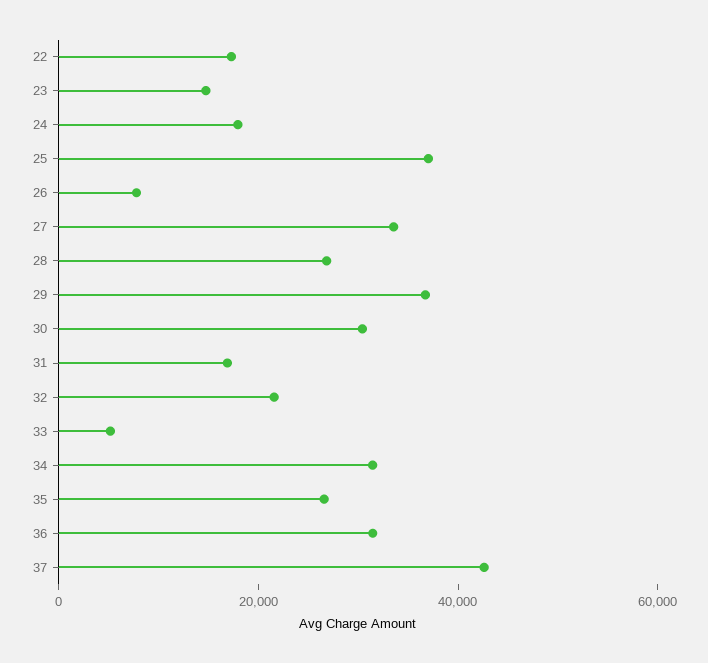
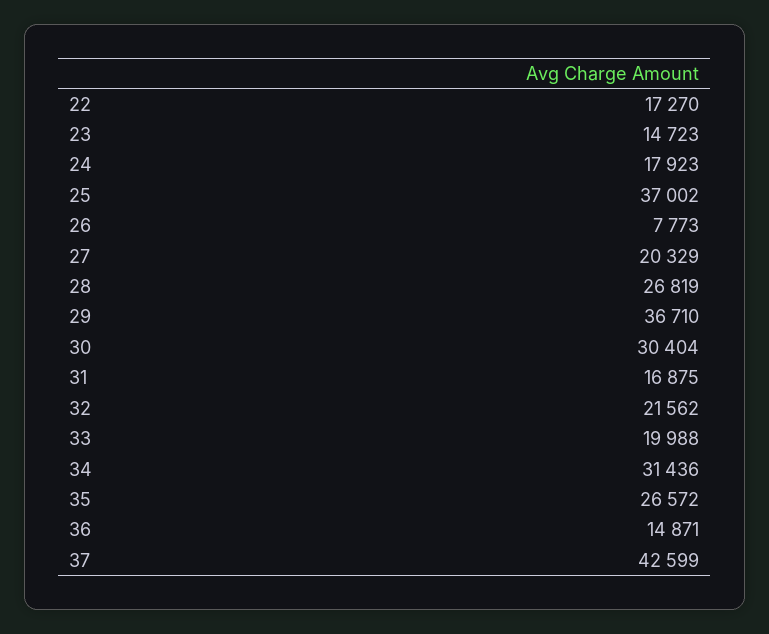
27: 35000 -> 20329
33: 5000 -> 19988
36: 30000 -> 14871

